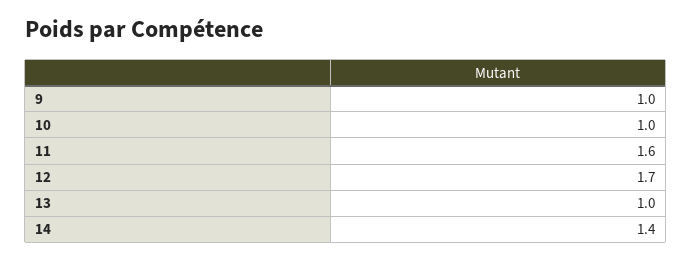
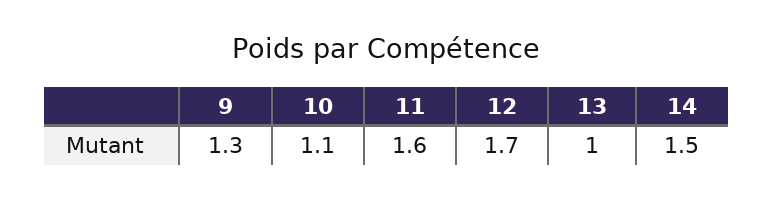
9: 1 -> 1.3
10: 1 -> 1.1
14: 1.4 -> 1.5

